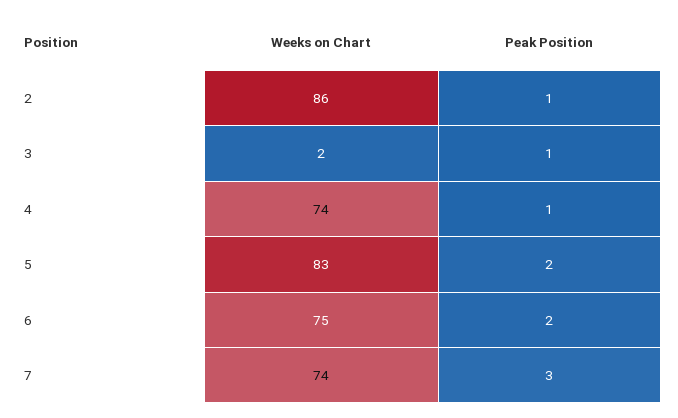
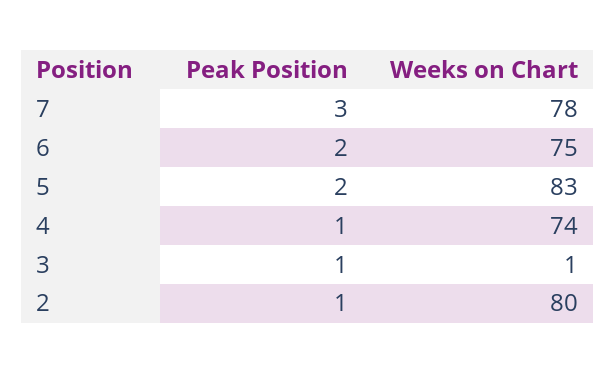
Weeks on Chart, 2: 86 -> 80
Weeks on Chart, 3: 2 -> 1
Weeks on Chart, 7: 74 -> 78

